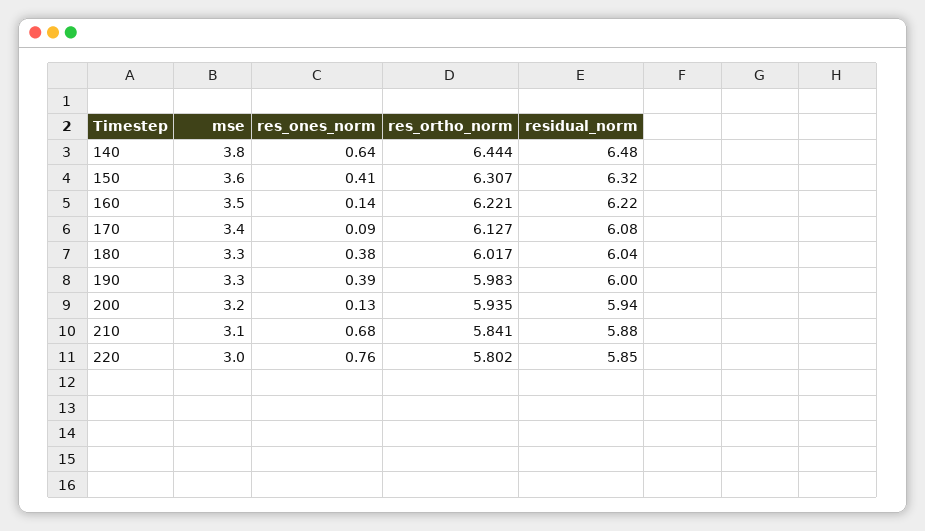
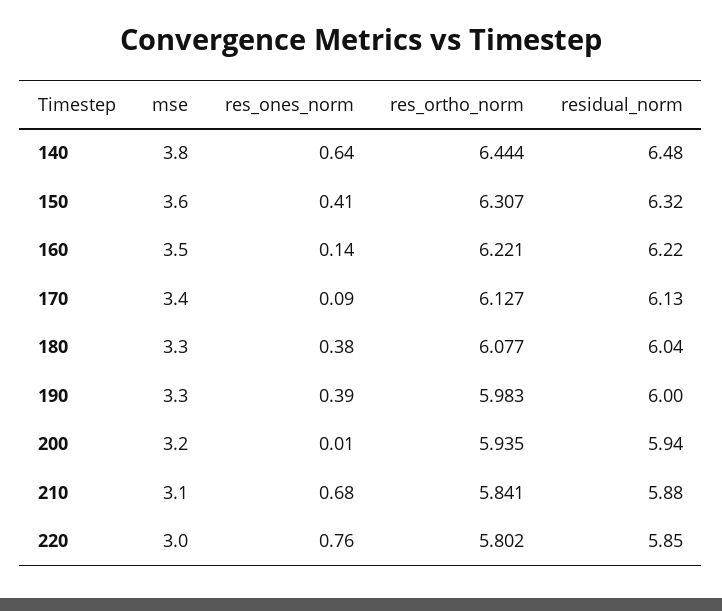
residual_norm, 170: 6.08 -> 6.13
res_ortho_norm, 180: 6.017 -> 6.077
res_ones_norm, 200: 0.13 -> 0.01

